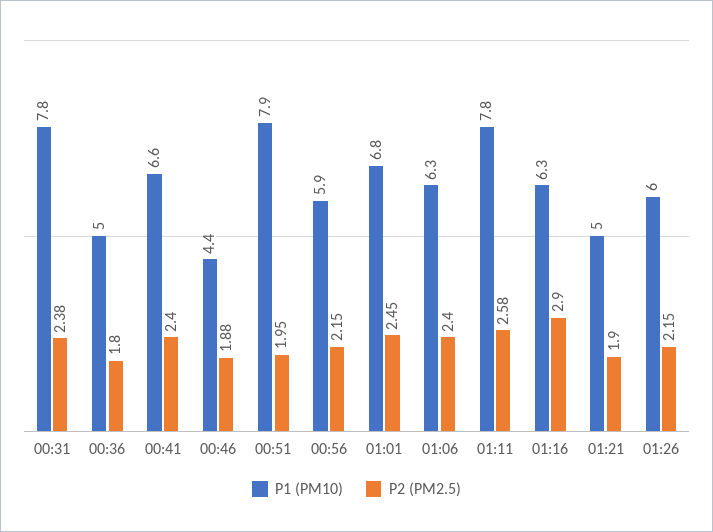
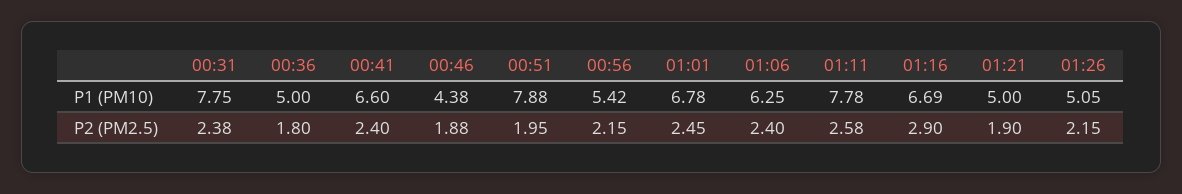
P1 (PM10), 00:56: 5.9 -> 5.42
P1 (PM10), 01:16: 6.3 -> 6.69
P1 (PM10), 01:26: 6 -> 5.05

